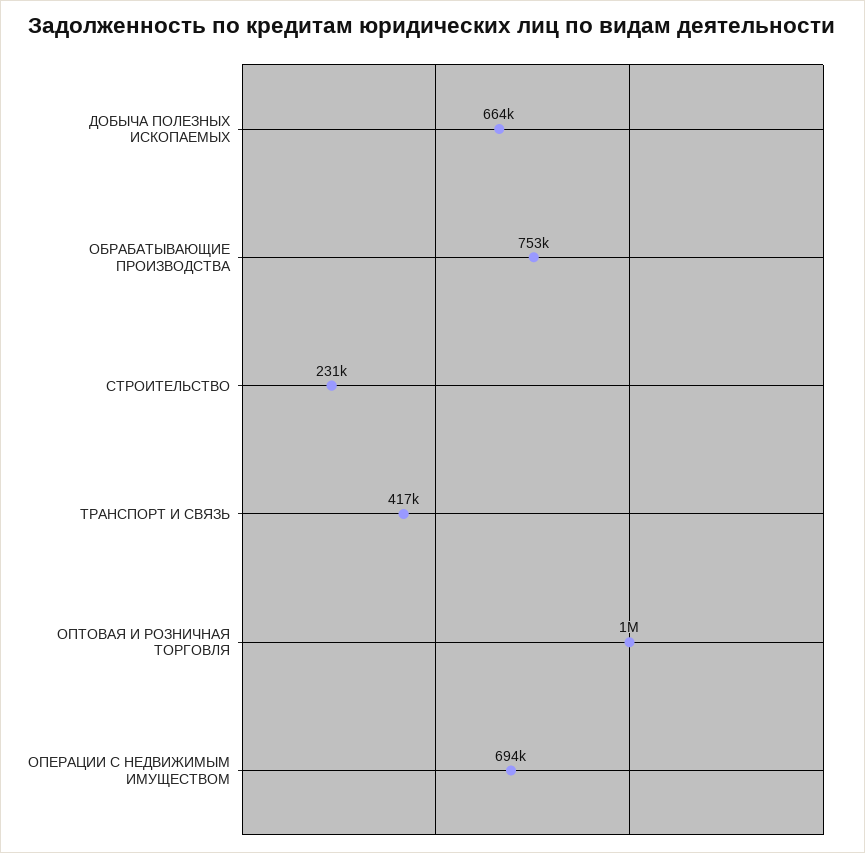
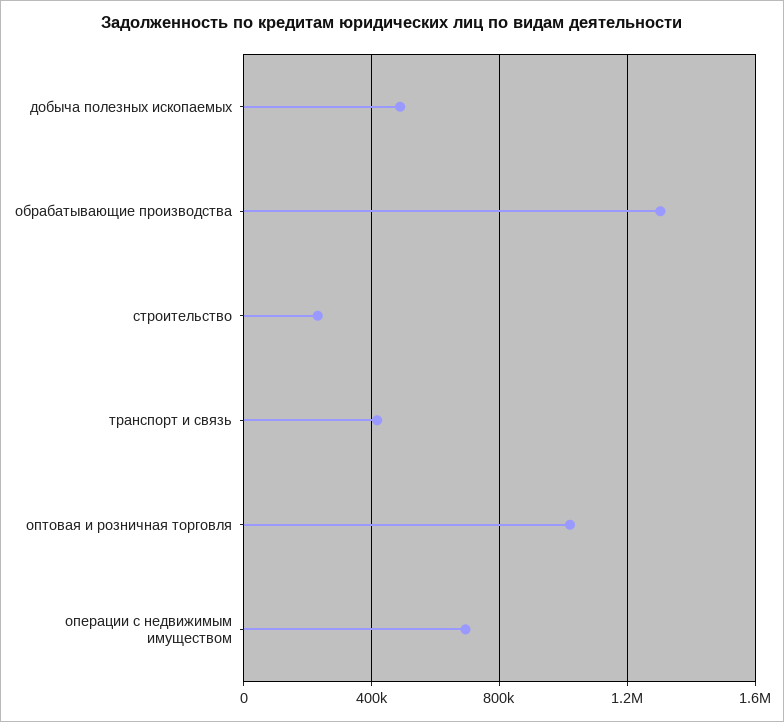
ДОБЫЧА ПОЛЕЗНЫХ ИСКОПАЕМЫХ: 664000 -> 500000
ОБРАБАТЫВАЮЩИЕ ПРОИЗВОДСТВА: 753000 -> 1300000

